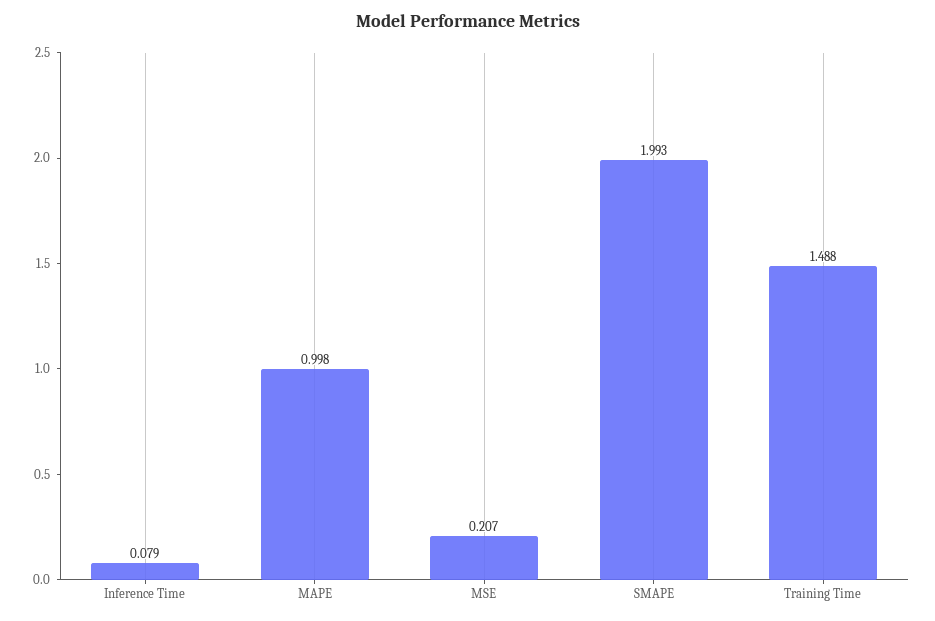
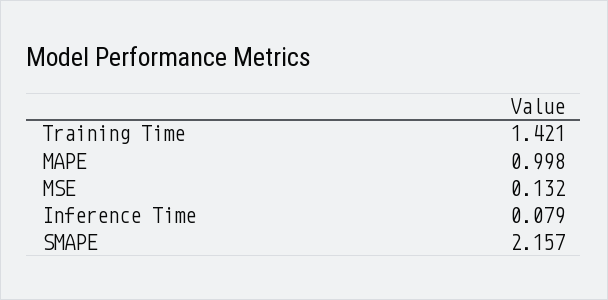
MSE: 0.207 -> 0.132
SMAPE: 1.993 -> 2.157
Training Time: 1.488 -> 1.421

